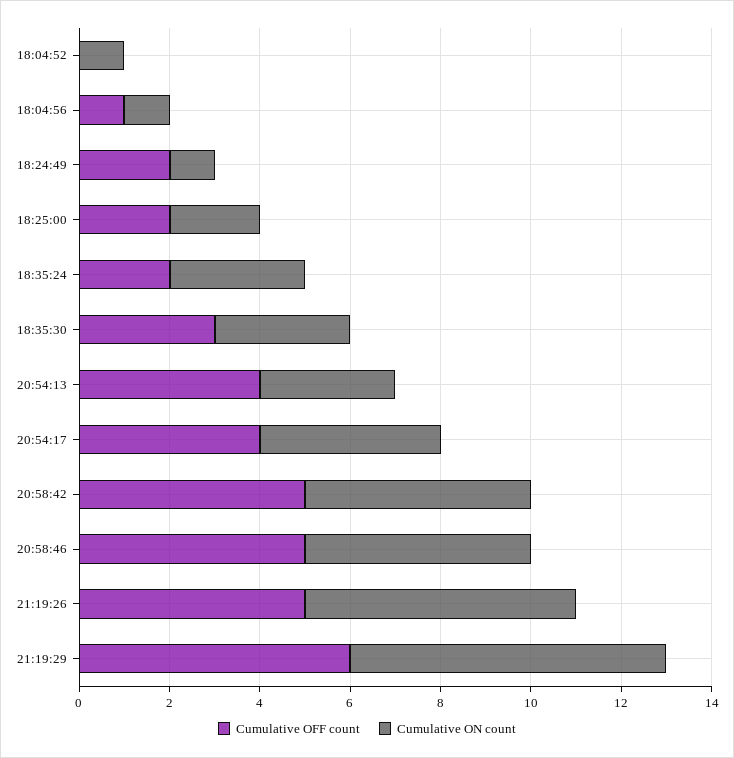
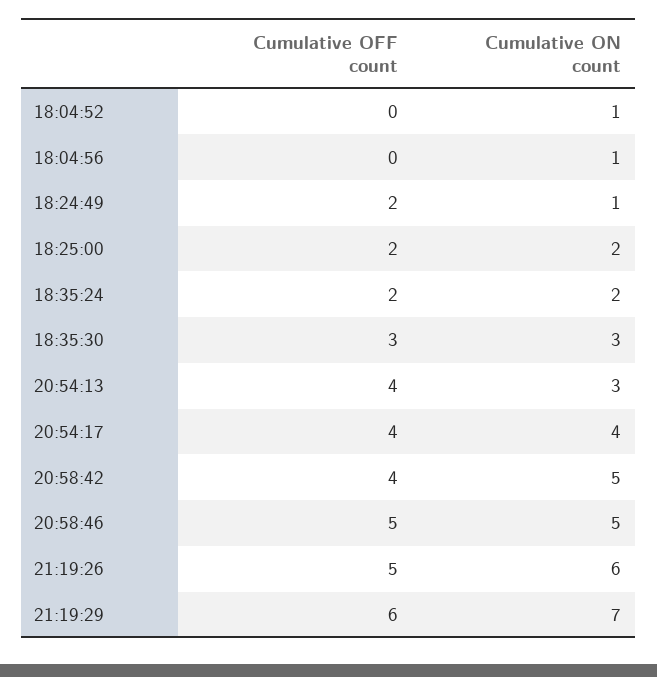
Cumulative OFF count, 18:04:56: 1 -> 0
Cumulative ON count, 18:35:24: 3 -> 2
Cumulative OFF count, 20:58:42: 5 -> 4

